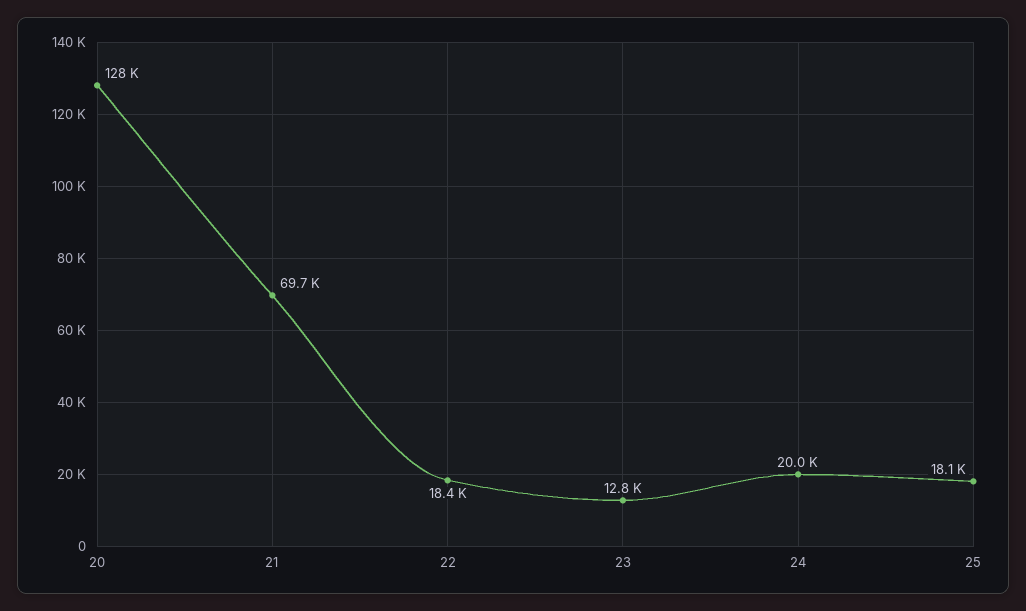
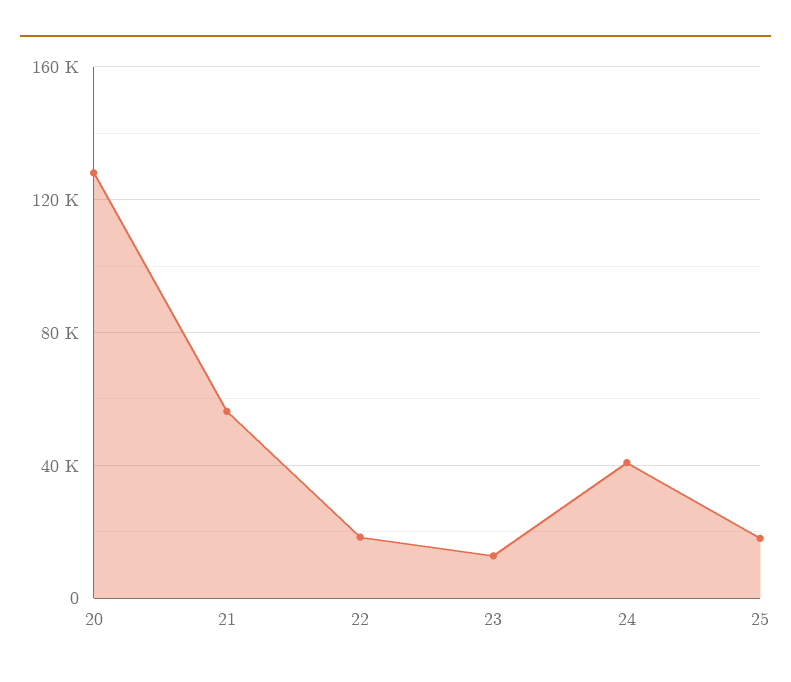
21: 69700 -> 55000
24: 20000 -> 40000

